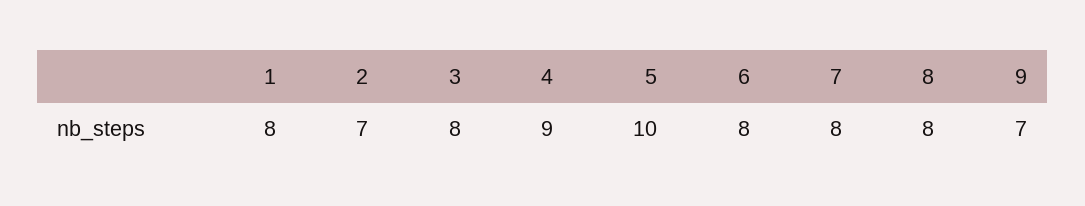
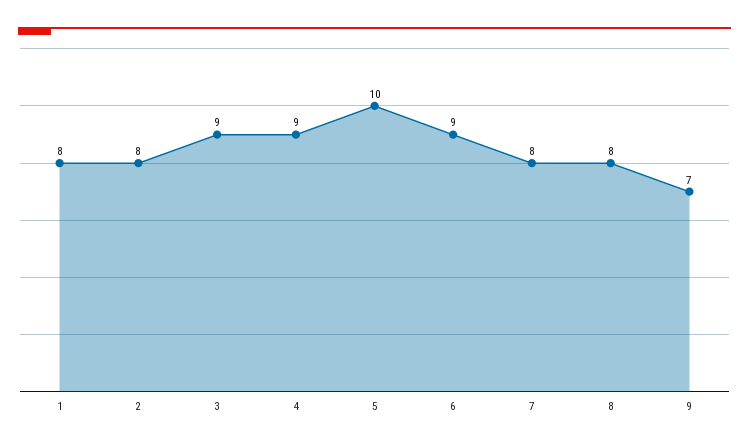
2: 7 -> 8
3: 8 -> 9
6: 8 -> 9

